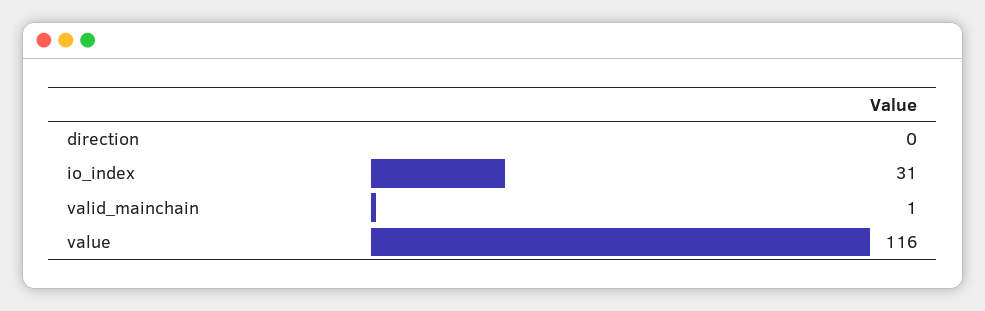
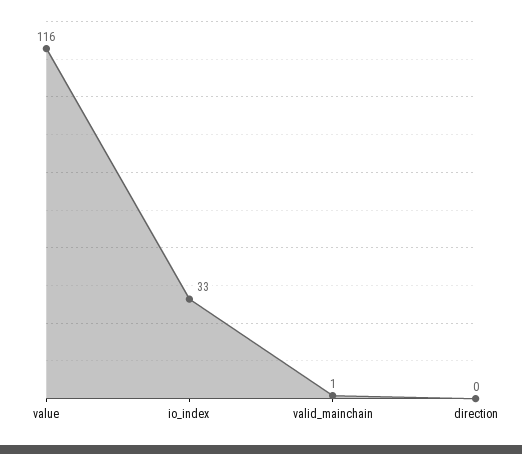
io_index: 31 -> 33

